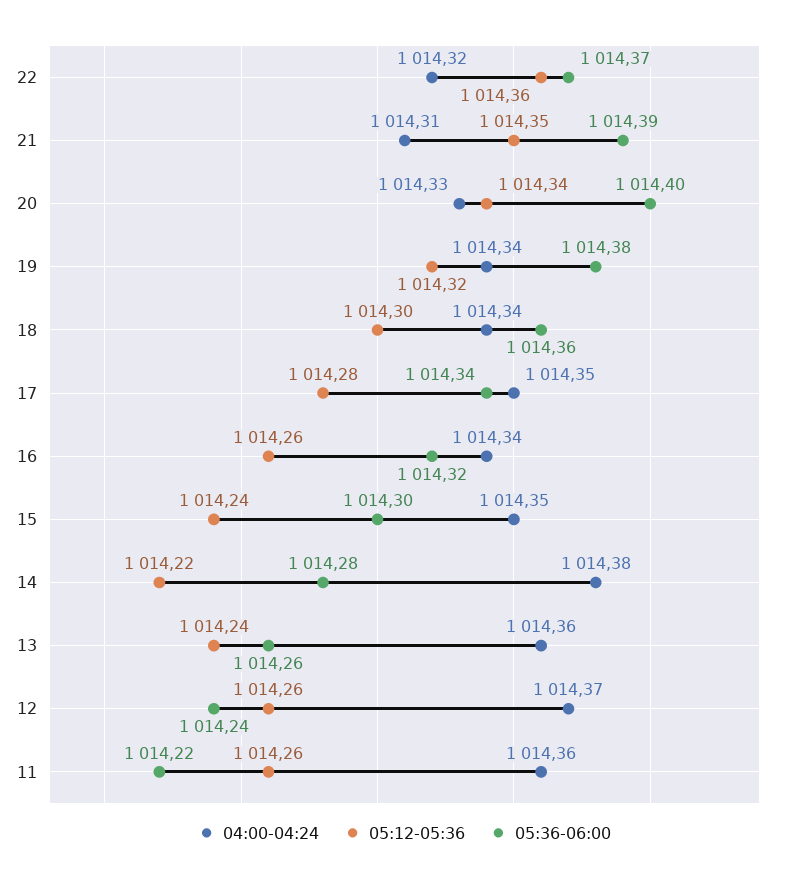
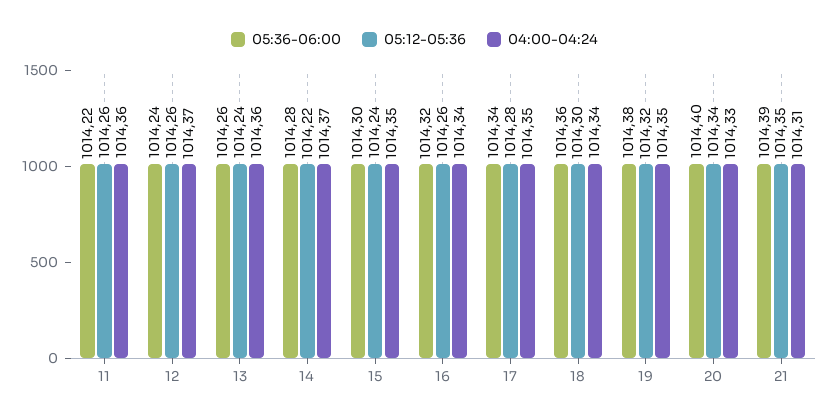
04:00-04:24, 22: 1014.32 -> none
05:12-05:36, 22: 1014.36 -> none
05:36-06:00, 22: 1014.37 -> none
04:00-04:24, 19: 1014.34 -> 1014.35
04:00-04:24, 14: 1014.38 -> 1014.37

